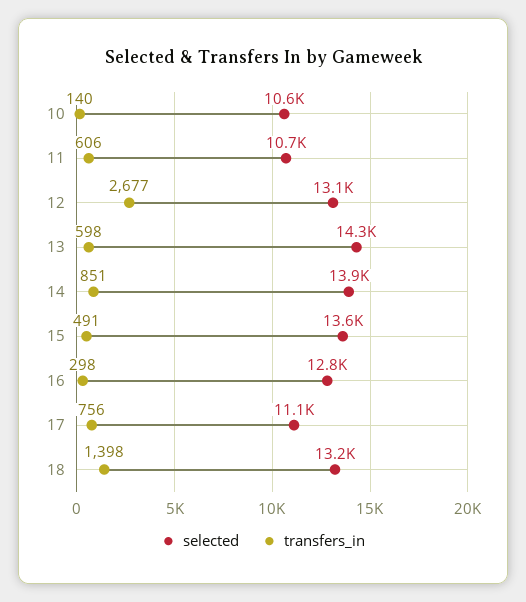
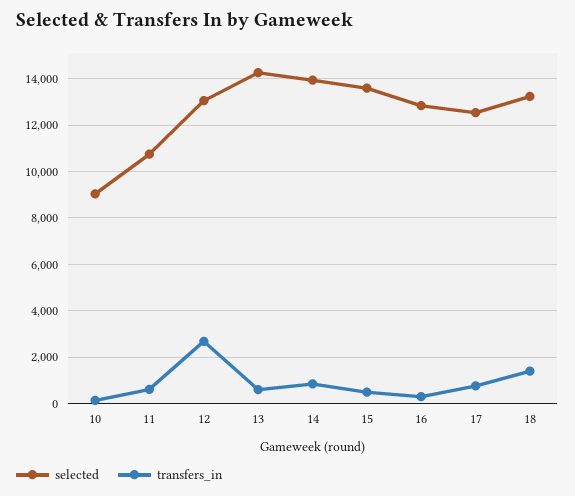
selected, 10: 10600 -> 9000
selected, 17: 11100 -> 12500

